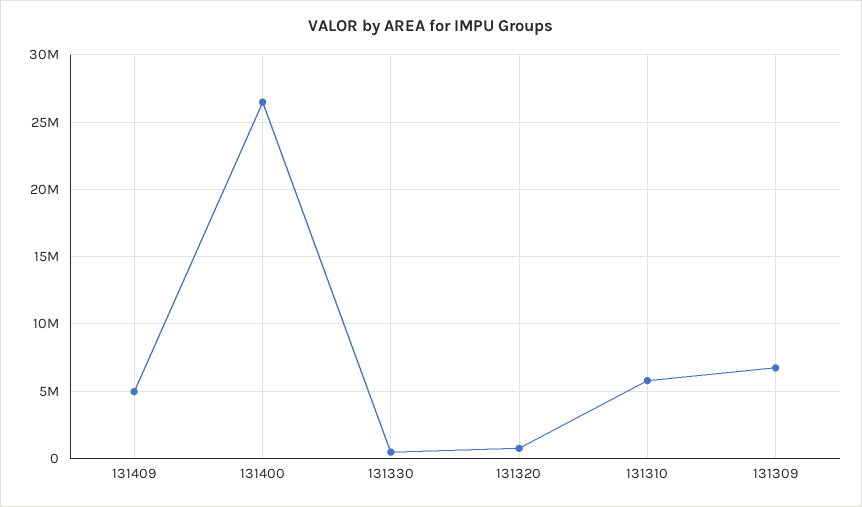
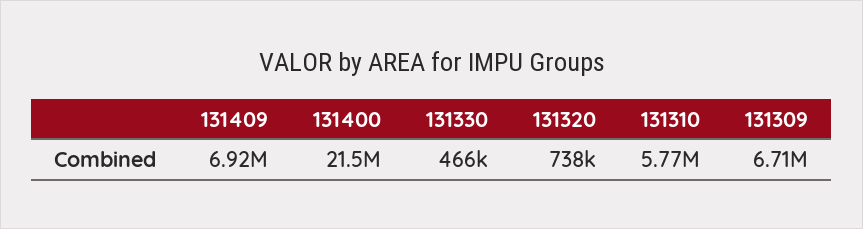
131409: 5000000 -> 6920000
131400: 26500000 -> 21500000

